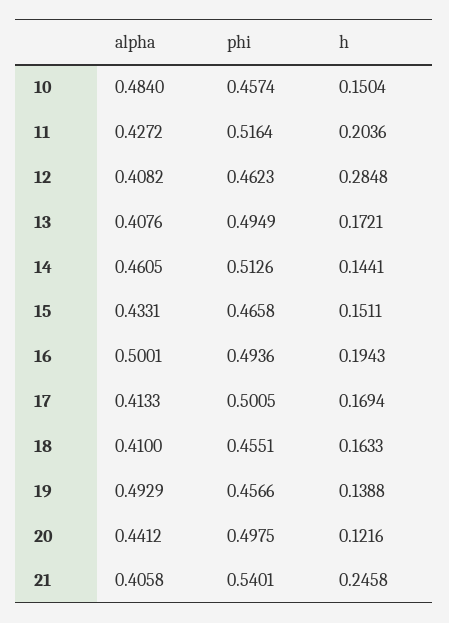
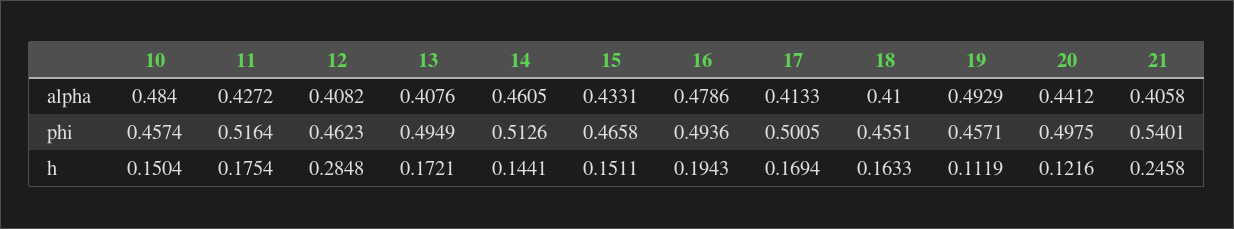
h, 11: 0.2036 -> 0.1754
alpha, 16: 0.5001 -> 0.4786
phi, 19: 0.4566 -> 0.4571
h, 19: 0.1388 -> 0.1119

